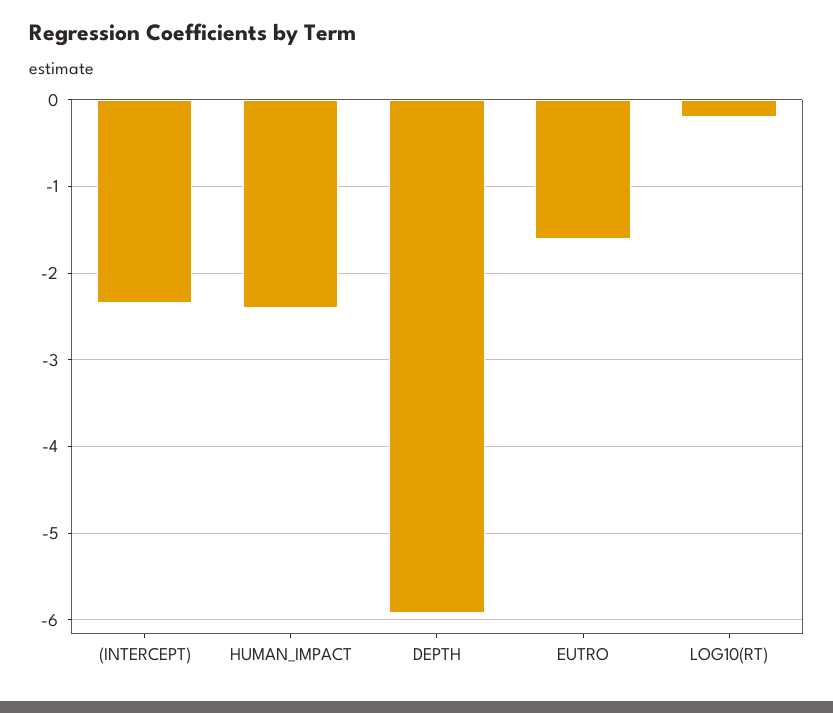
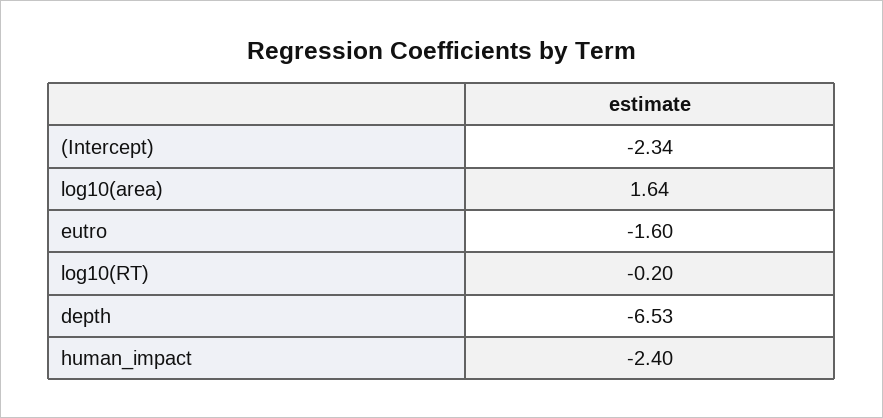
DEPTH: -5.9 -> -6.53
log10(area): none -> 1.64

